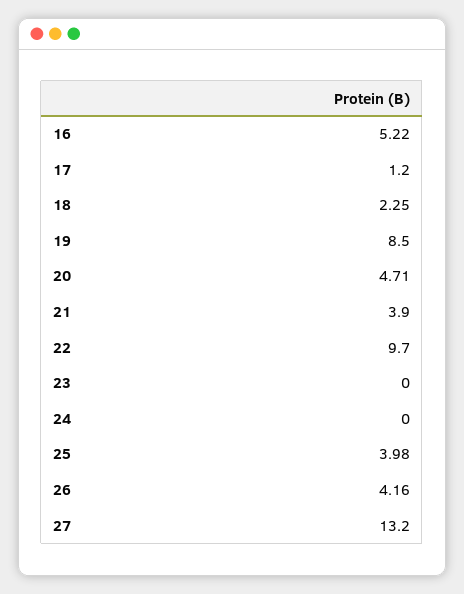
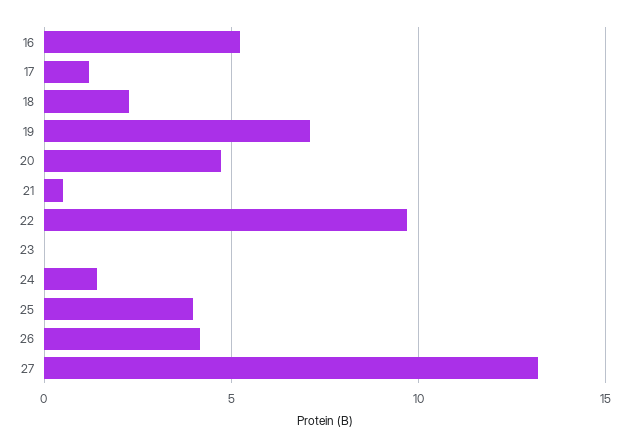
19: 8.5 -> 7
21: 3.9 -> 0.5
24: 0 -> 1.5

